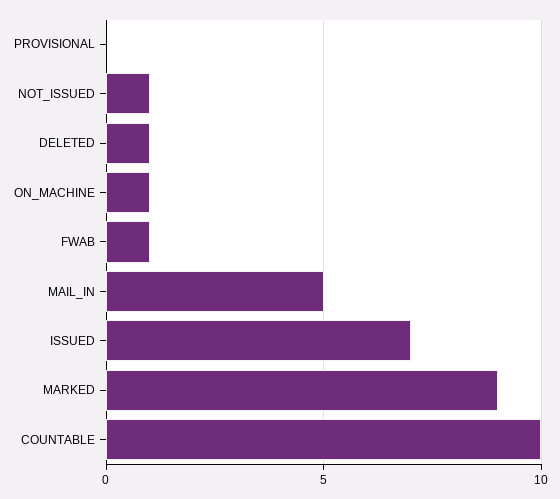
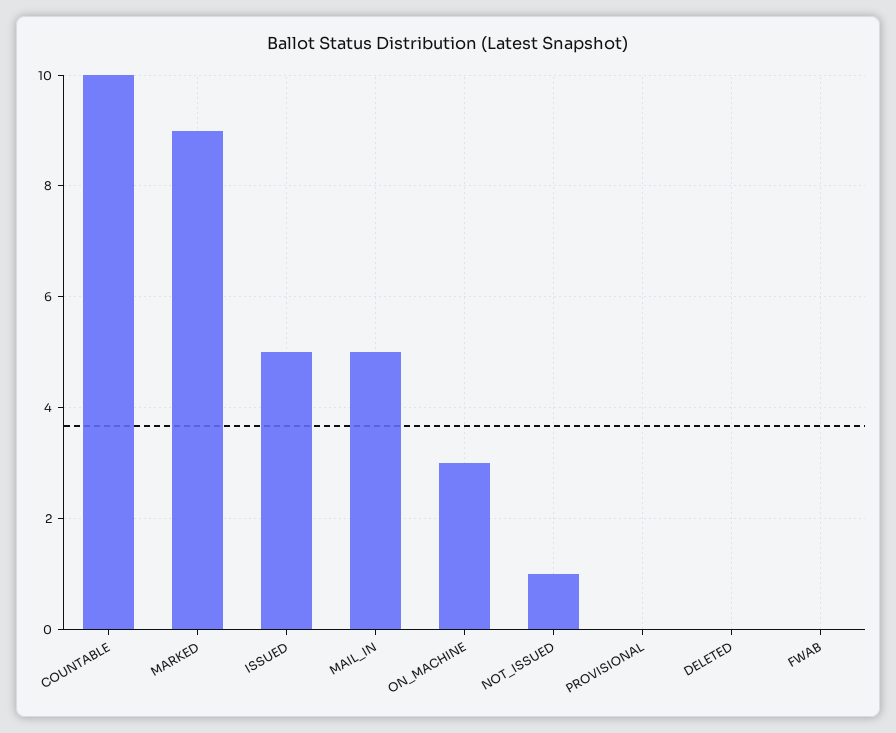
DELETED: 1 -> 0
ON_MACHINE: 1 -> 3
FWAB: 1 -> 0
ISSUED: 7 -> 5

